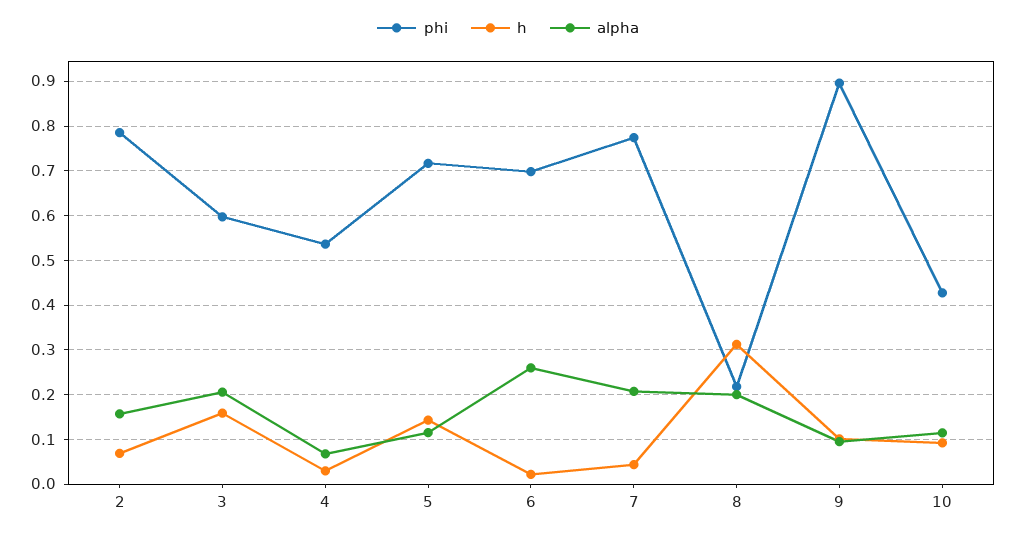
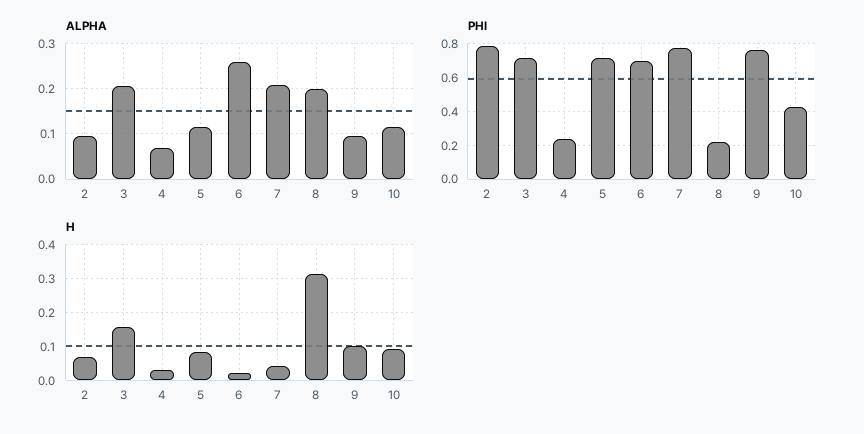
alpha, 2: 0.16 -> 0.1
phi, 3: 0.6 -> 0.7
phi, 4: 0.54 -> 0.25
h, 5: 0.14 -> 0.08
phi, 9: 0.9 -> 0.75

